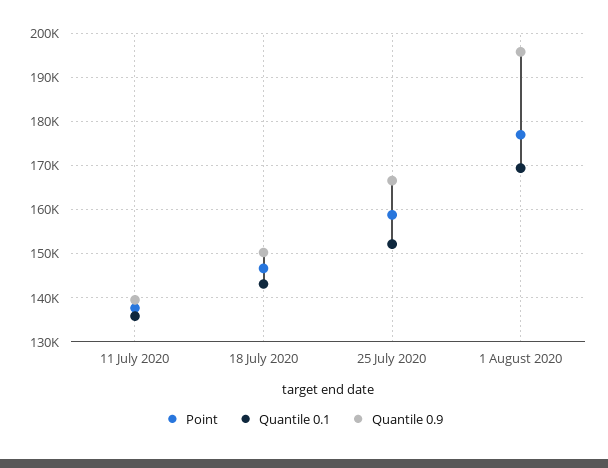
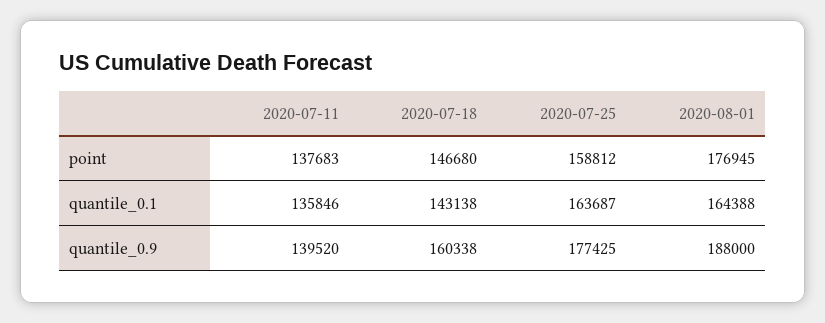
Quantile 0.9, 18 July 2020: 150000 -> 160338
Quantile 0.1, 25 July 2020: 152000 -> 163687
Quantile 0.9, 25 July 2020: 166000 -> 177425
Quantile 0.1, 1 August 2020: 170000 -> 164388
Quantile 0.9, 1 August 2020: 196000 -> 188000

